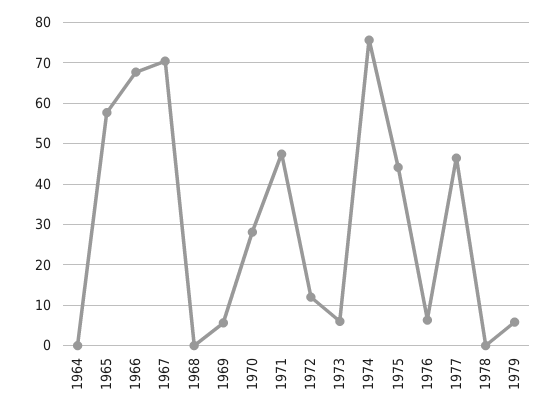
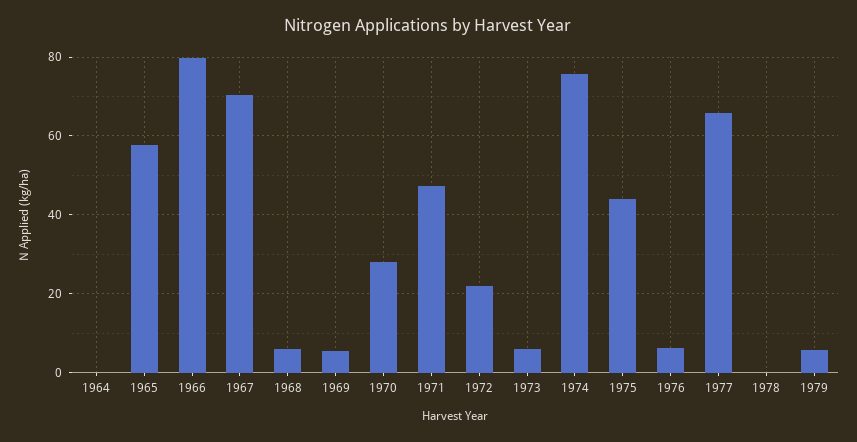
1966: 68 -> 80
1968: 0 -> 6
1972: 12 -> 22
1977: 46 -> 66

